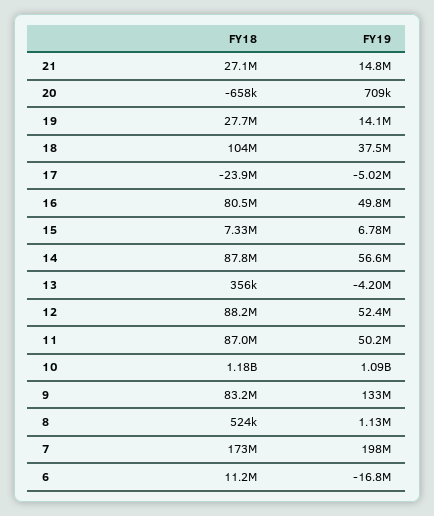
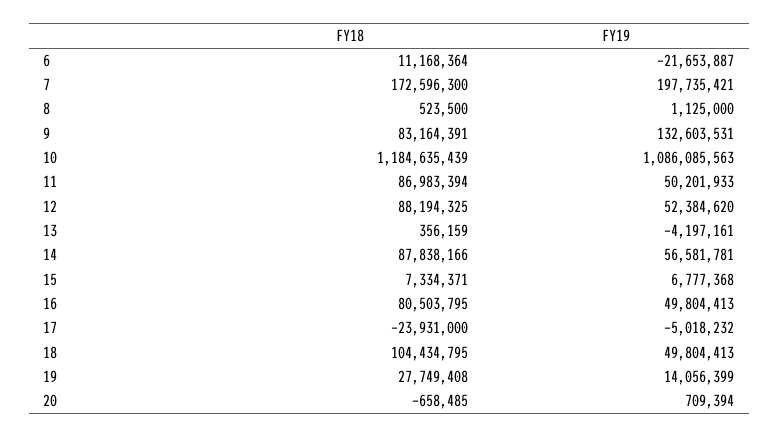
FY18, 21: 27100000 -> none
FY19, 21: 14800000 -> none
FY19, 18: 37500000 -> 49804413
FY19, 6: -16800000 -> -21653887

